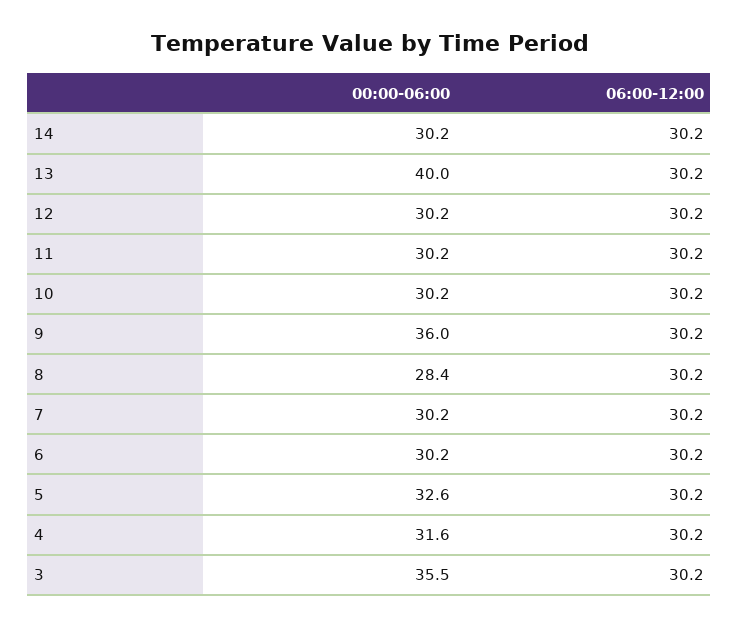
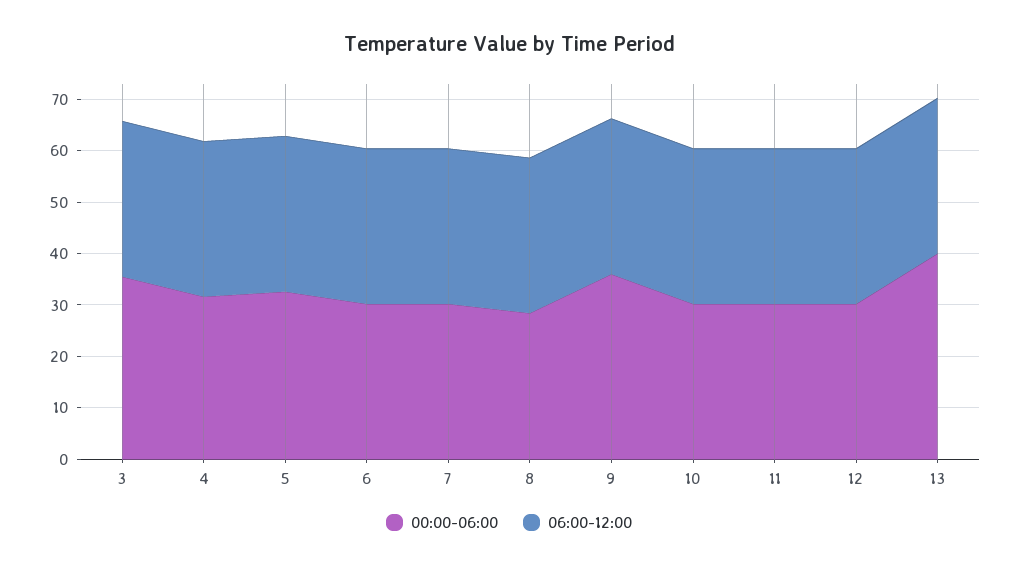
00:00-06:00, 14: 30.2 -> none
06:00-12:00, 14: 30.2 -> none

